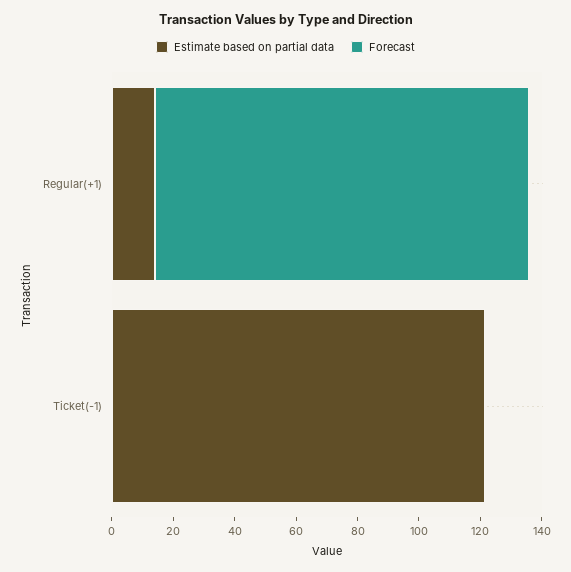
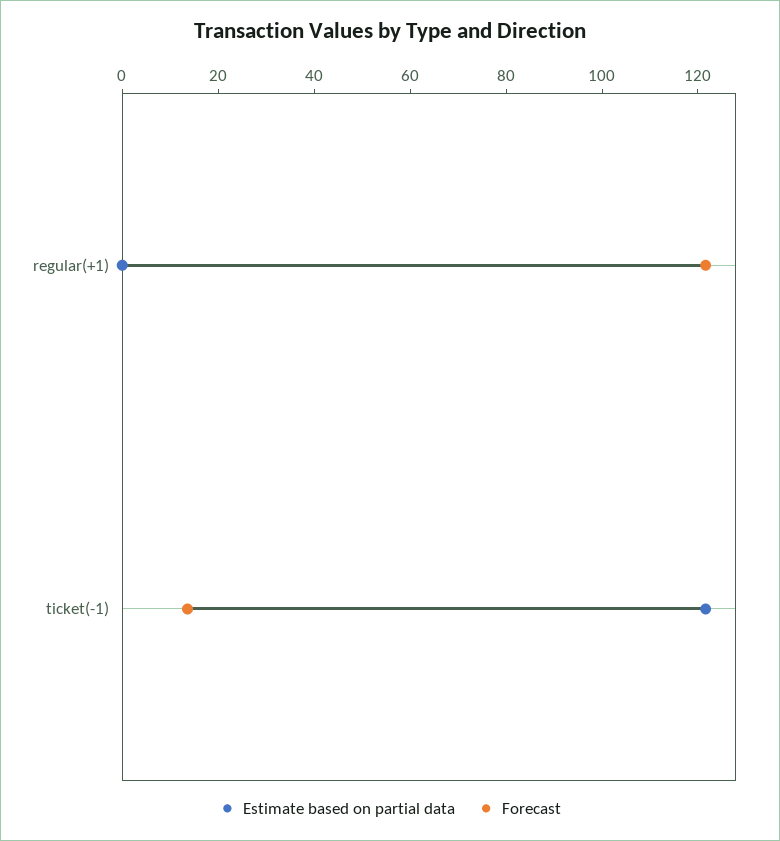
Estimate based on partial data, Regular(+1): 15 -> 0
Forecast, Ticket(-1): 0 -> 15

